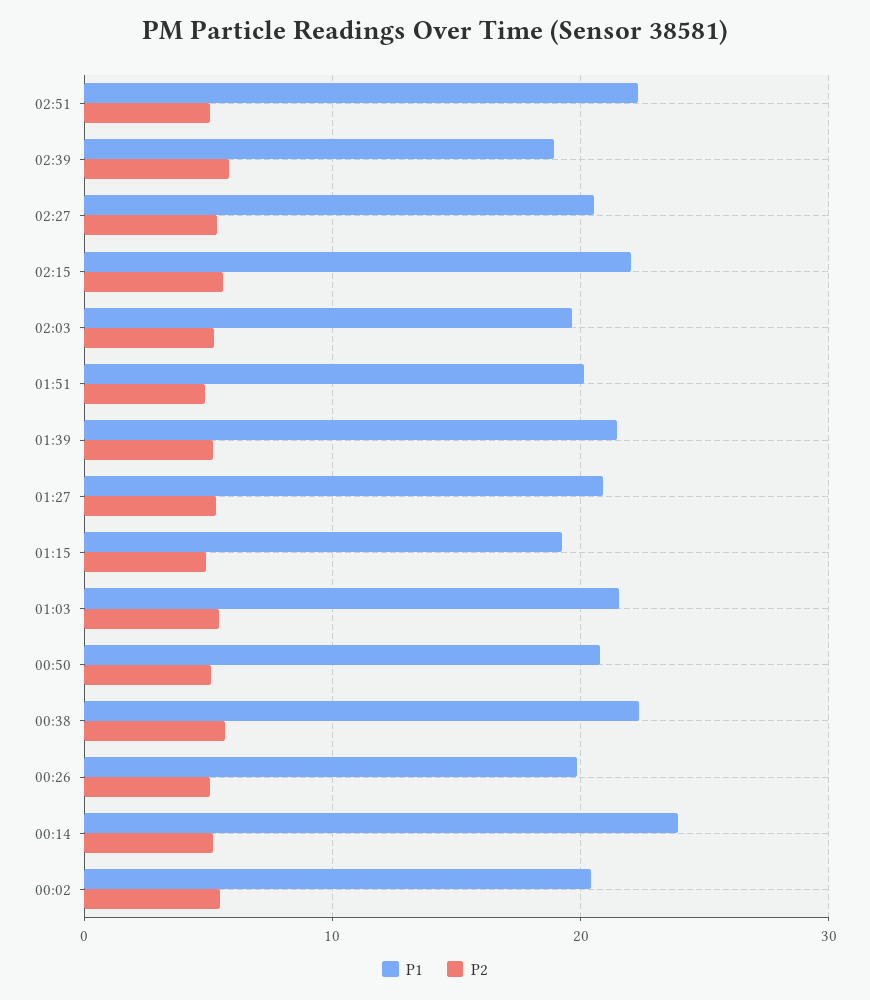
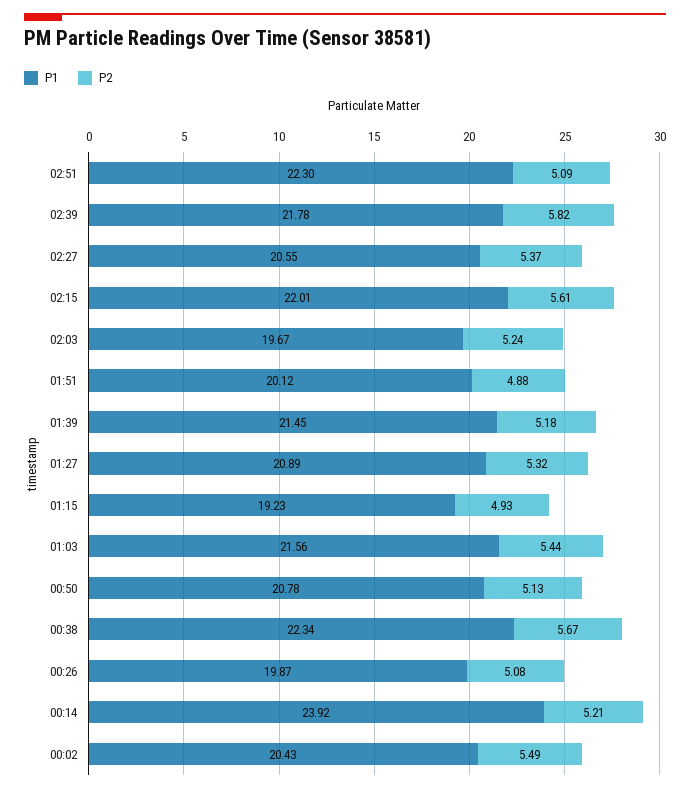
P1, 02:39: 19 -> 21.78

